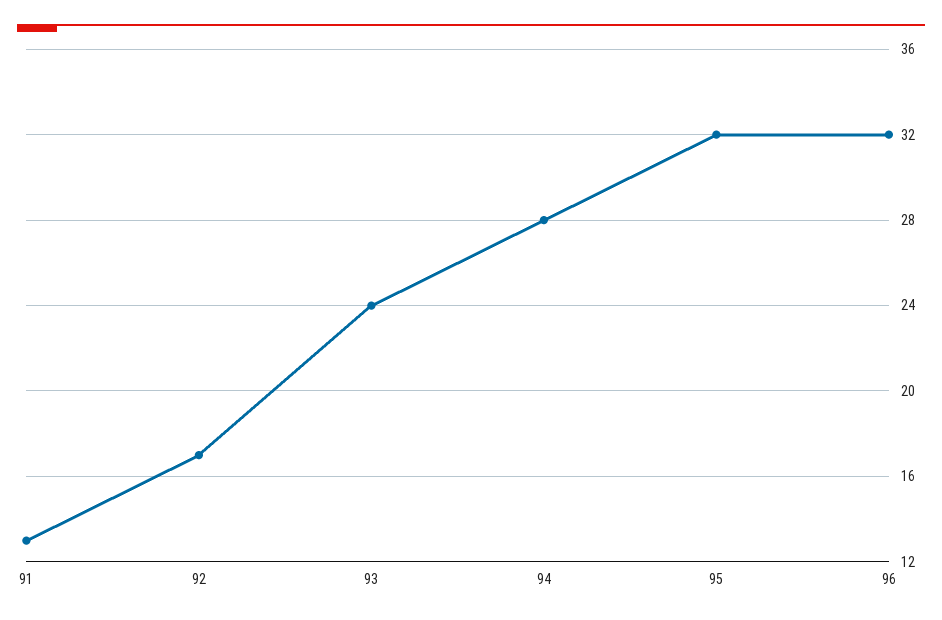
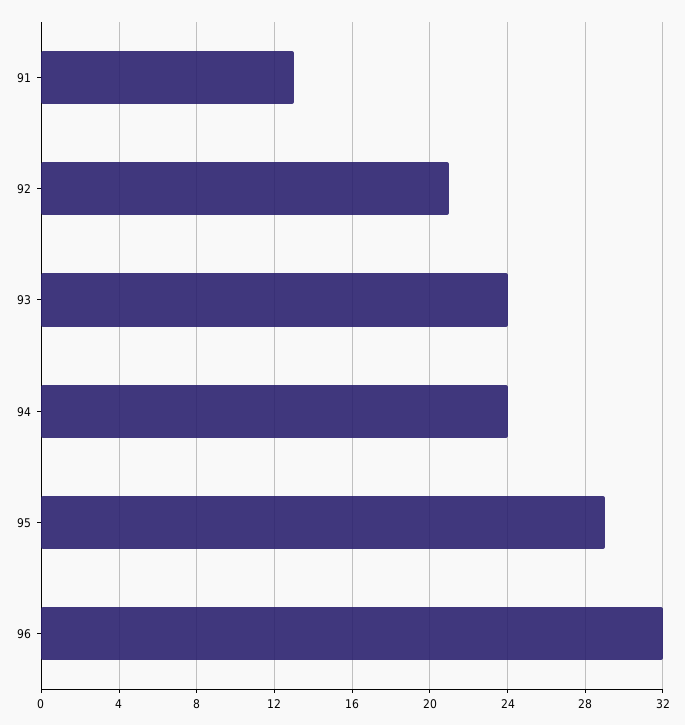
92: 17 -> 21
94: 28 -> 24
95: 32 -> 29

